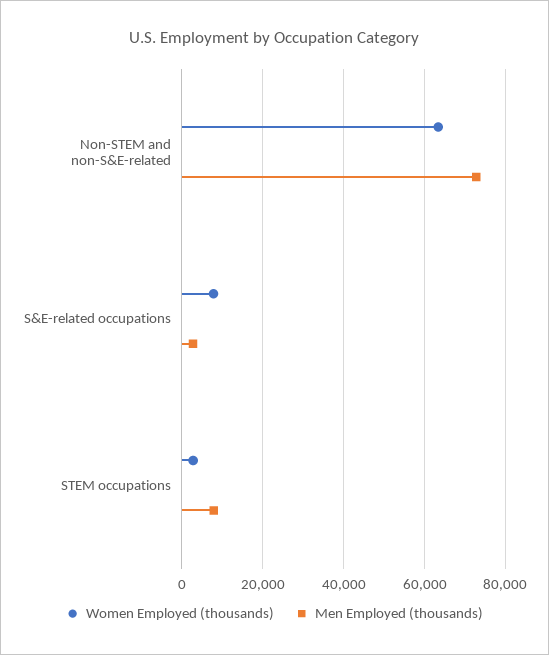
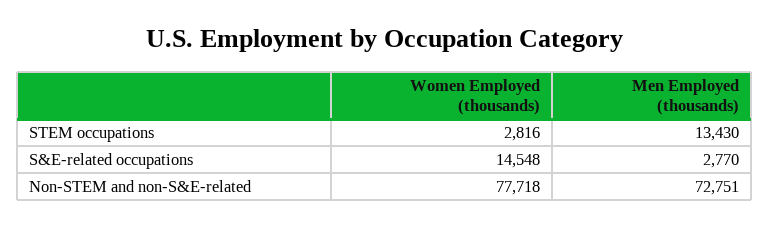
Women Employed (thousands), Non-STEM and non-S&E-related: 64000 -> 77718
Women Employed (thousands), S&E-related occupations: 8000 -> 14548
Men Employed (thousands), STEM occupations: 8000 -> 13430

